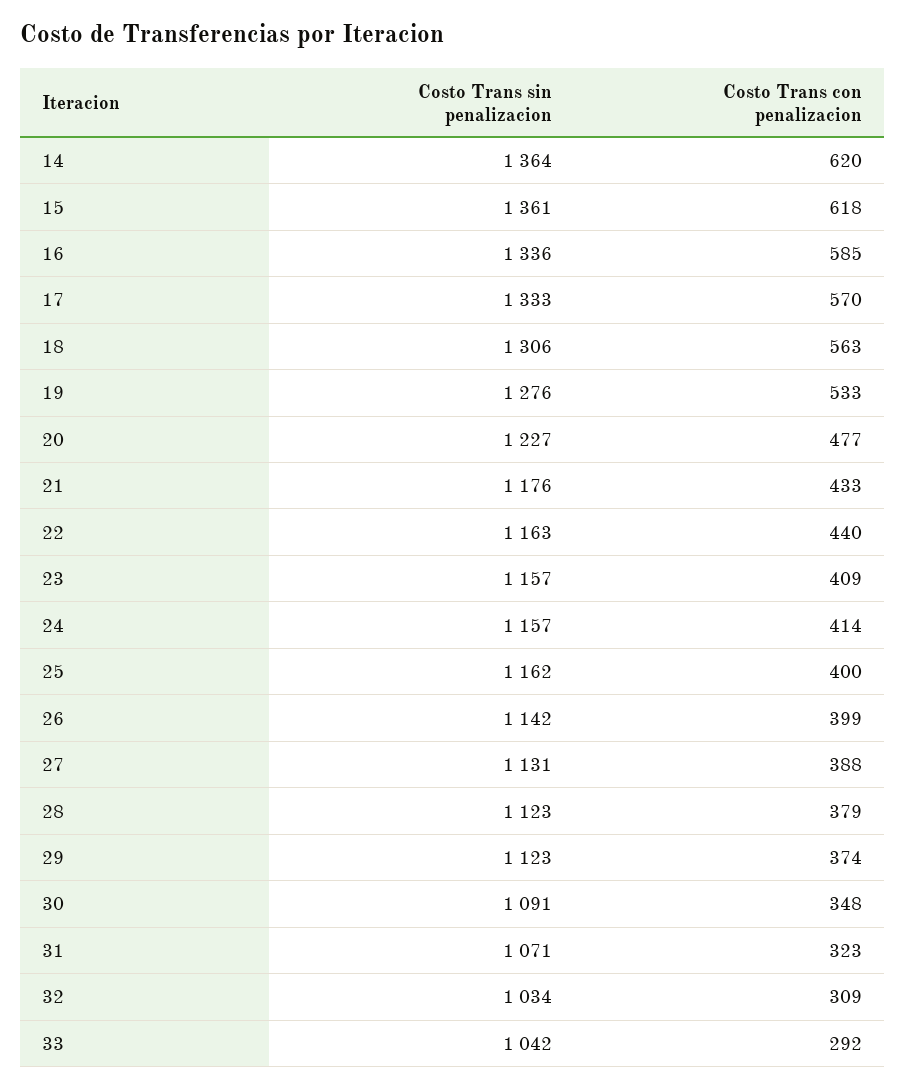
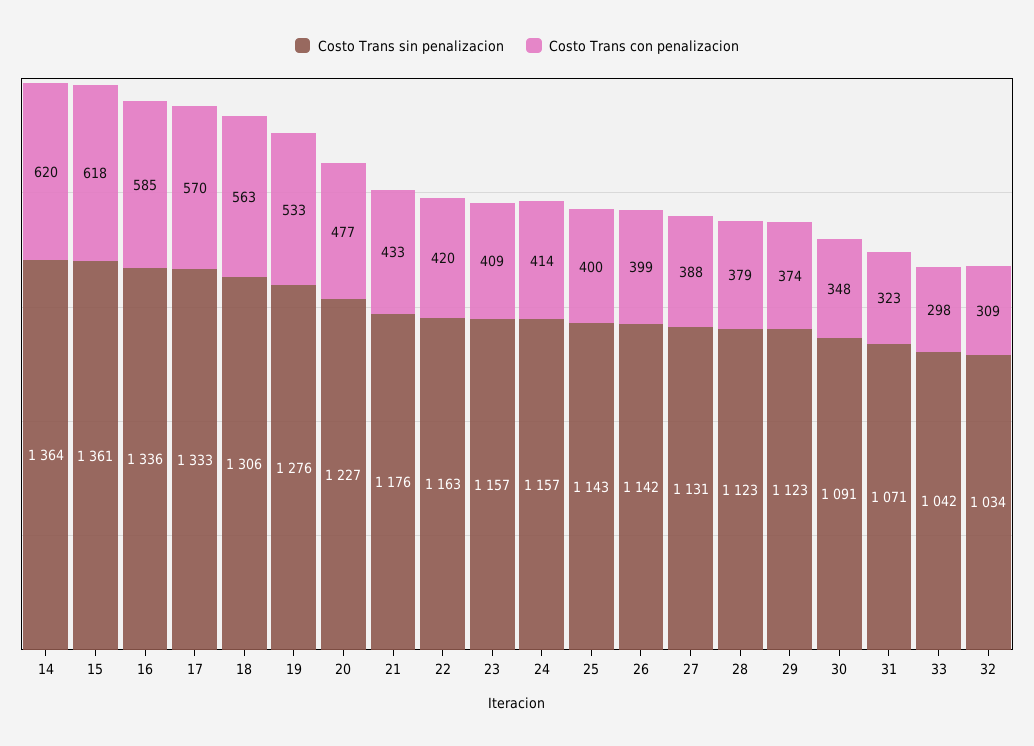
Costo Trans con penalizacion, 22: 440 -> 420
Costo Trans sin penalizacion, 25: 1162 -> 1143
Costo Trans con penalizacion, 33: 292 -> 298

